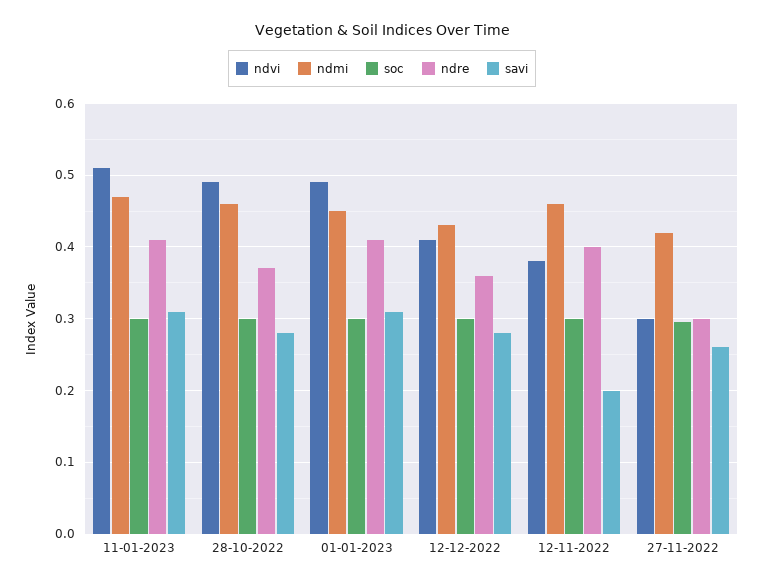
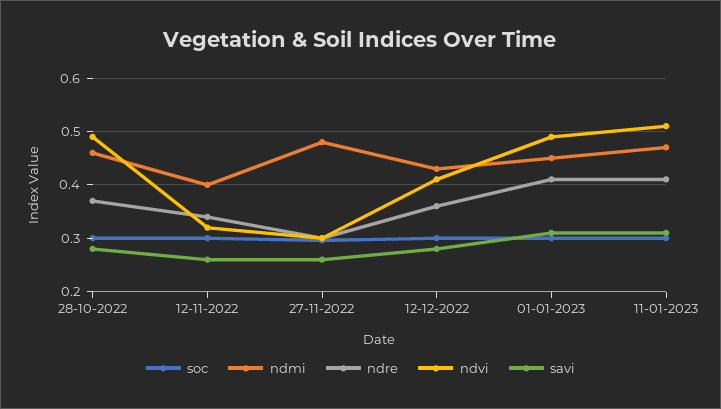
ndvi, 12-11-2022: 0.38 -> 0.32
ndmi, 12-11-2022: 0.46 -> 0.4
ndre, 12-11-2022: 0.4 -> 0.34
savi, 12-11-2022: 0.2 -> 0.26
ndmi, 27-11-2022: 0.42 -> 0.48

